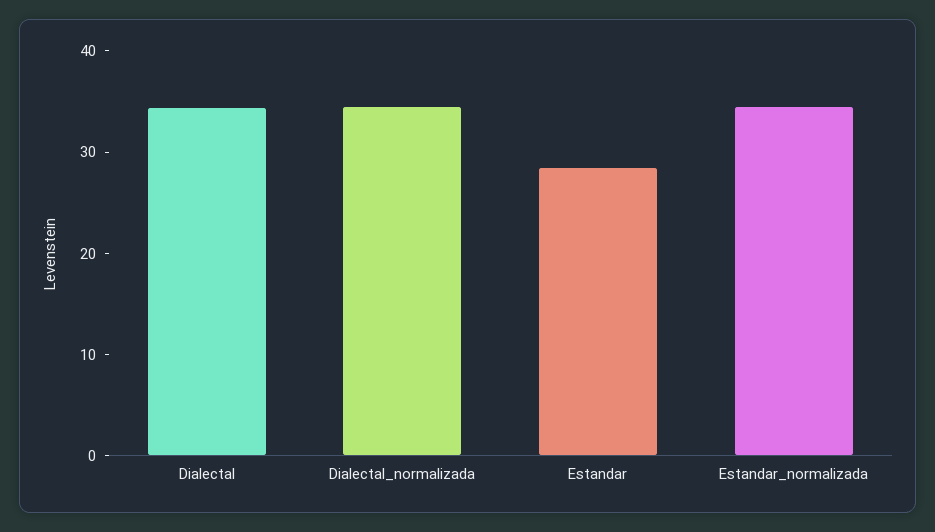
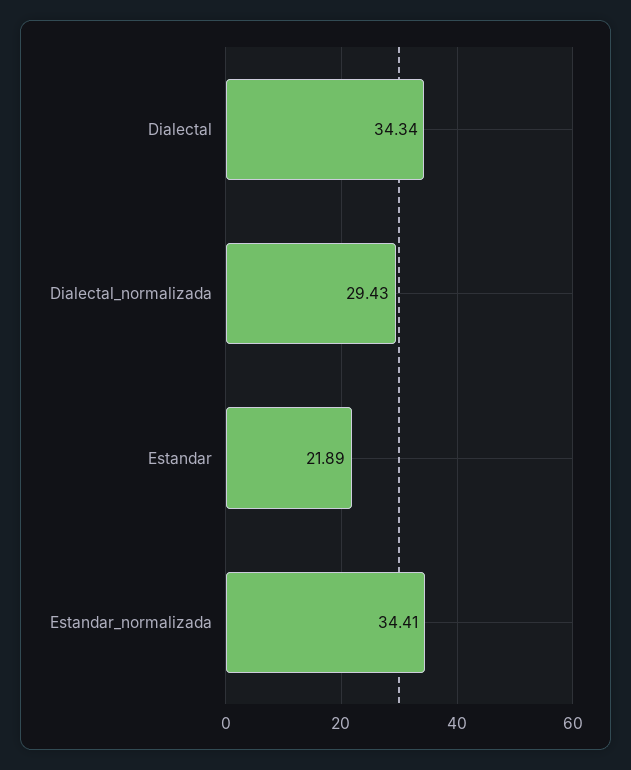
Dialectal_normalizada: 34 -> 29.43
Estandar: 28 -> 21.89

